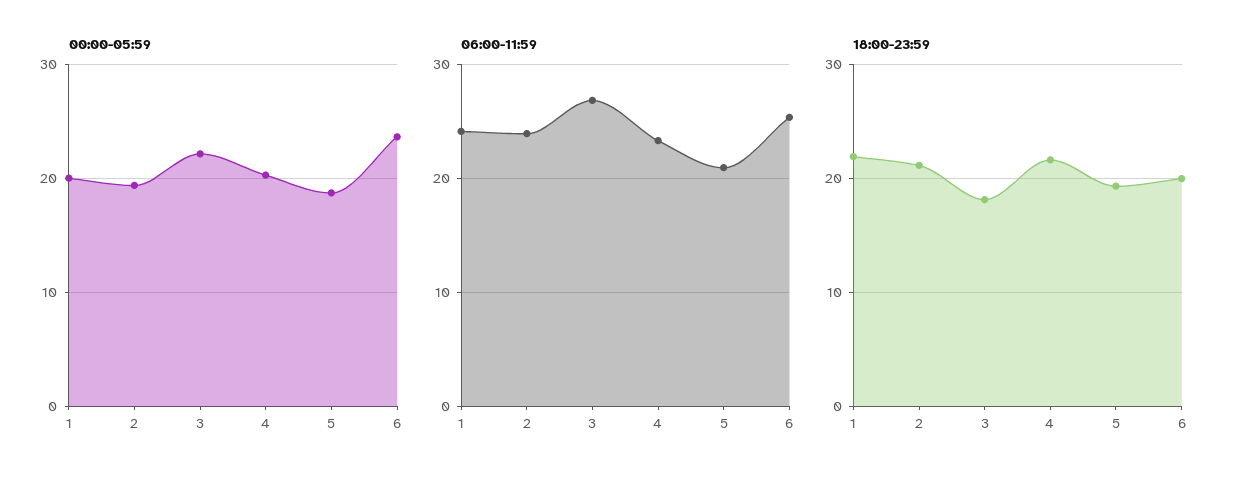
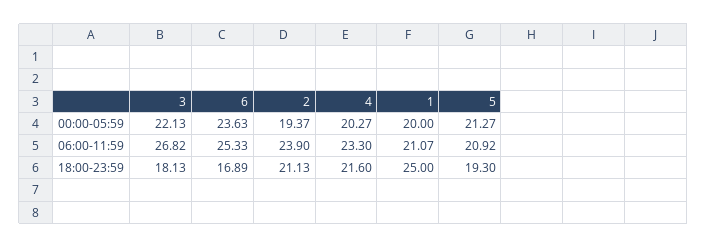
00:00-05:59, 5: 19 -> 21.27
06:00-11:59, 1: 24 -> 21.07
18:00-23:59, 1: 22 -> 25
18:00-23:59, 6: 20 -> 16.89

